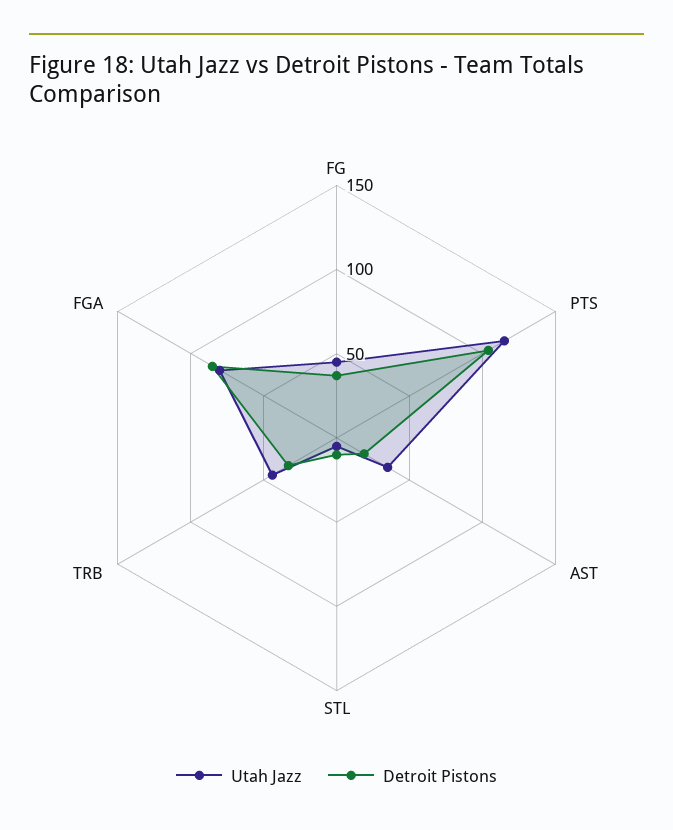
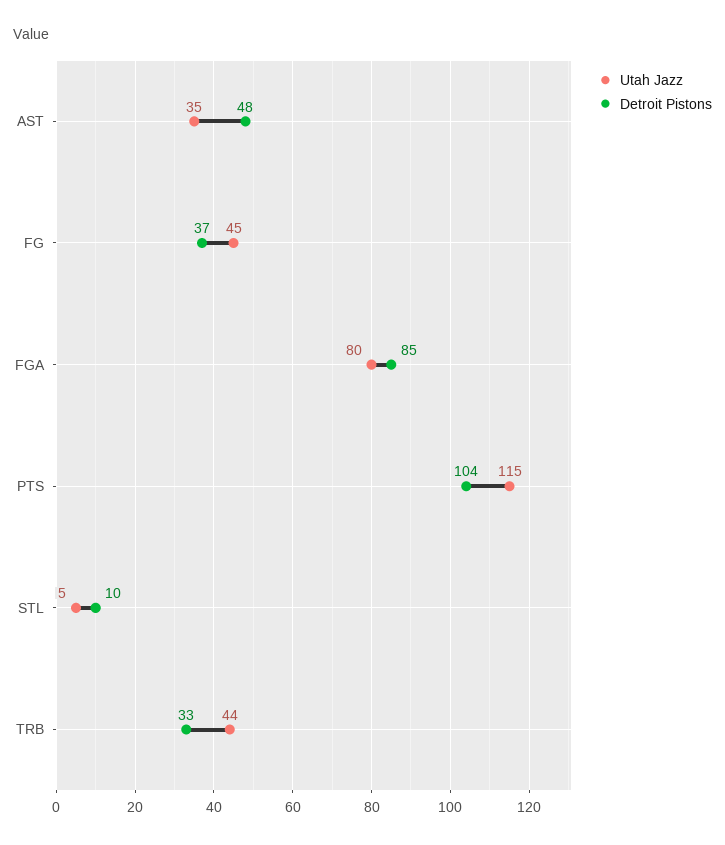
Detroit Pistons, AST: 20 -> 48

